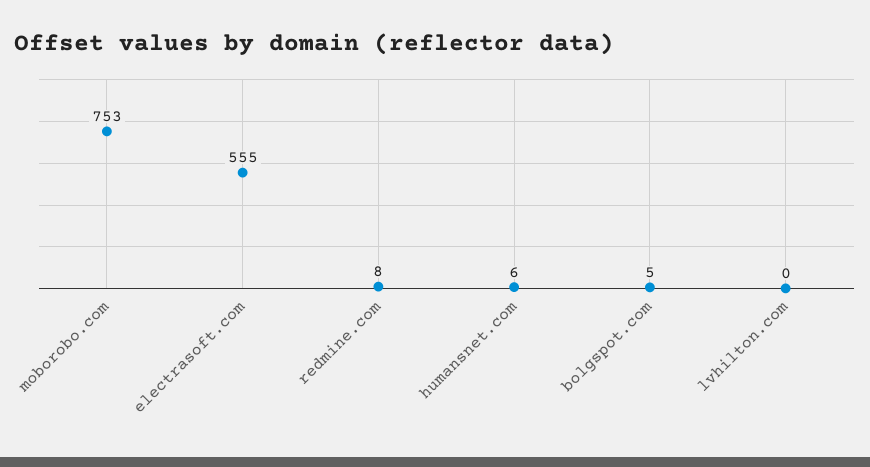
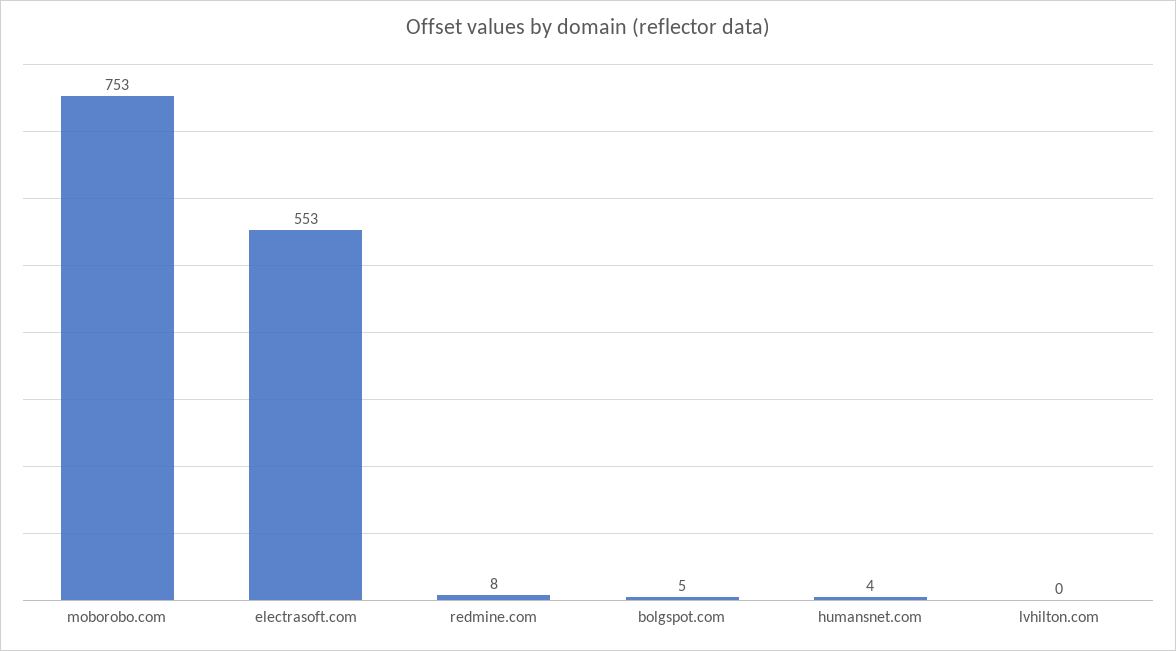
electrasoft.com: 555 -> 553
humansnet.com: 6 -> 4

